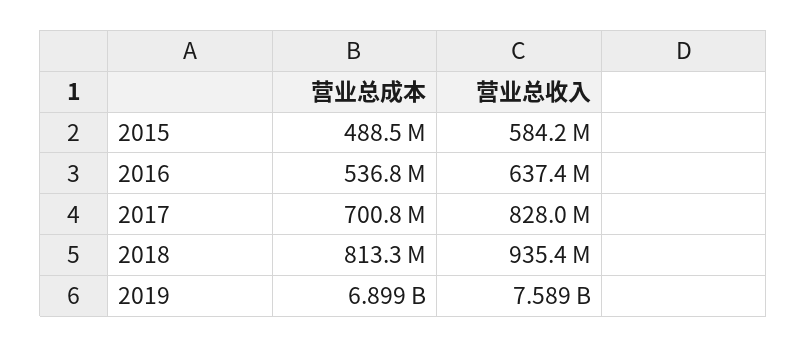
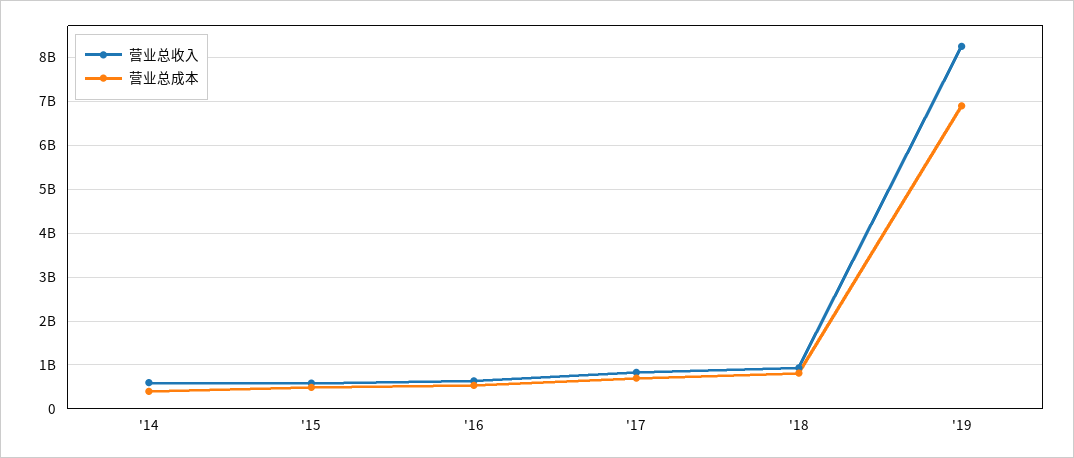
营业总收入, 2019: 7589000000 -> 8200000000
营业总收入, '14: none -> 600000000
营业总成本, '14: none -> 400000000

